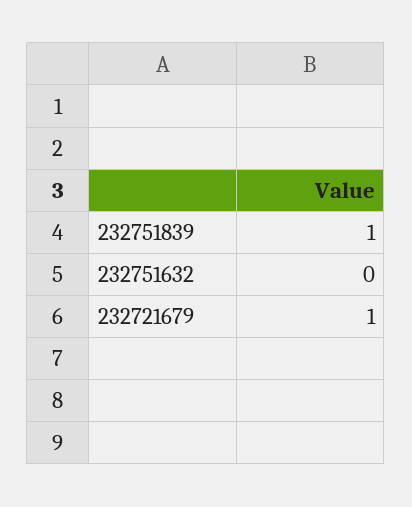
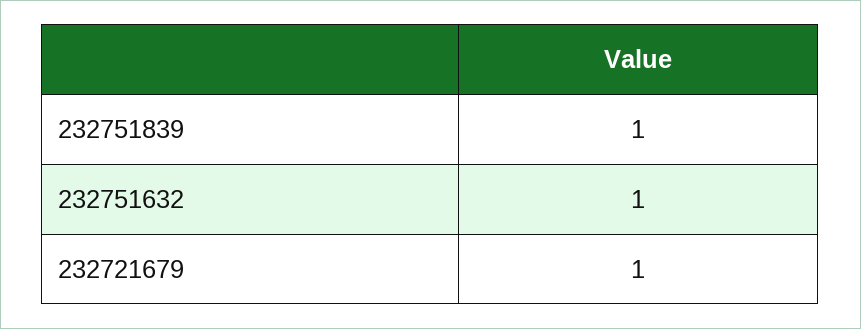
232751632: 0 -> 1

